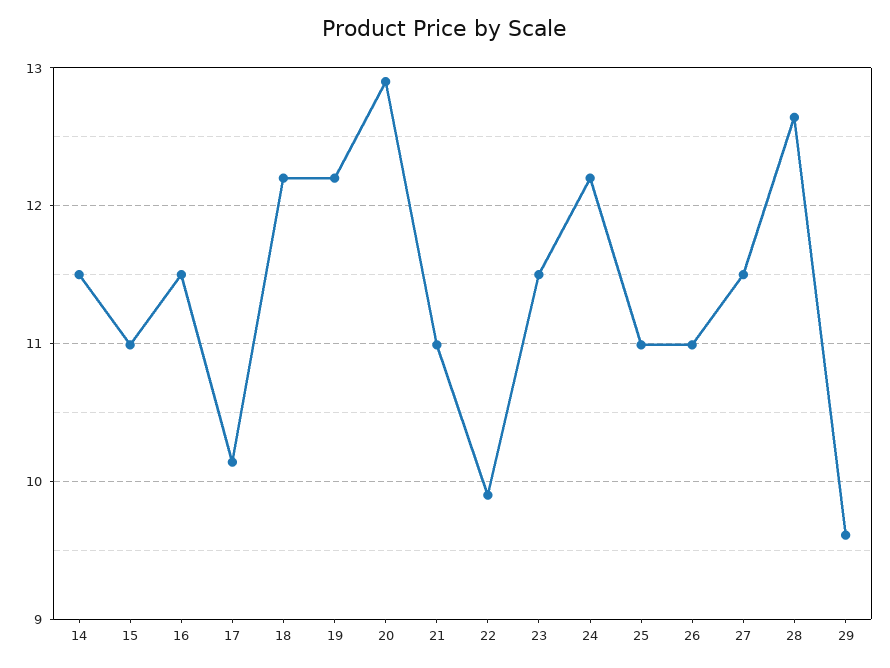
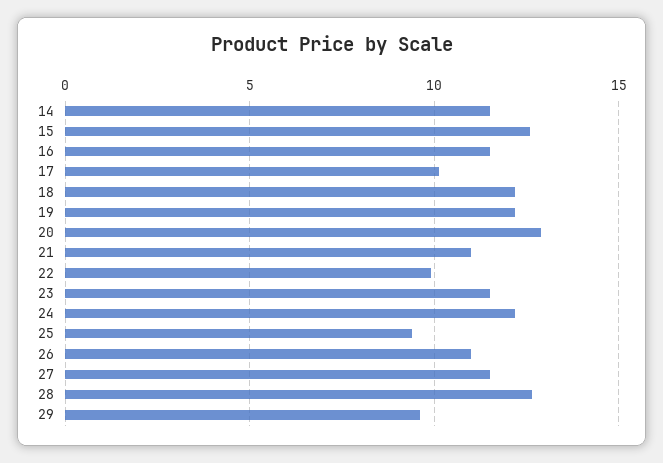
15: 11 -> 12.5
25: 11 -> 9.5

